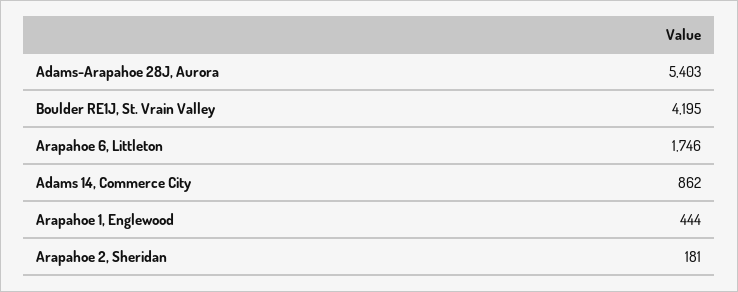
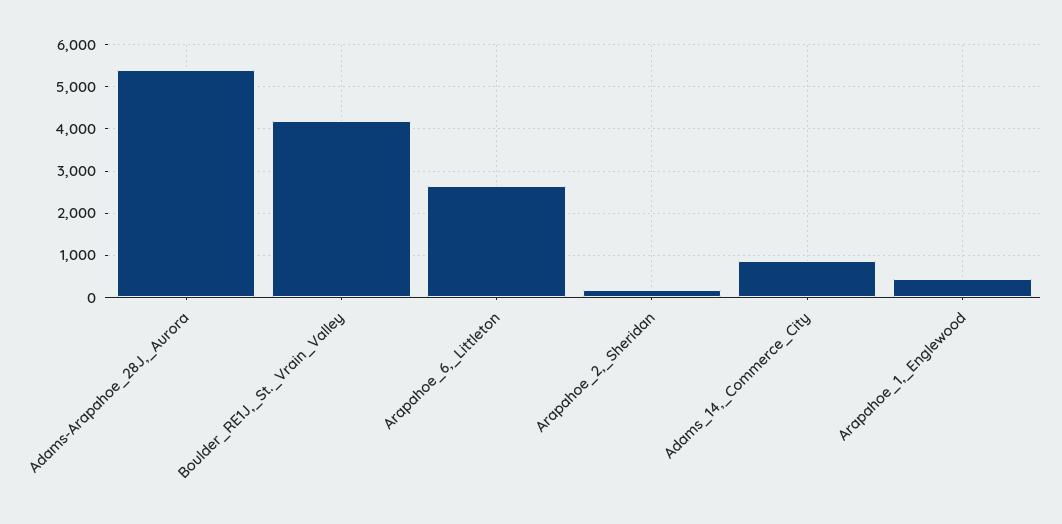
Arapahoe 6, Littleton: 1746 -> 2600

